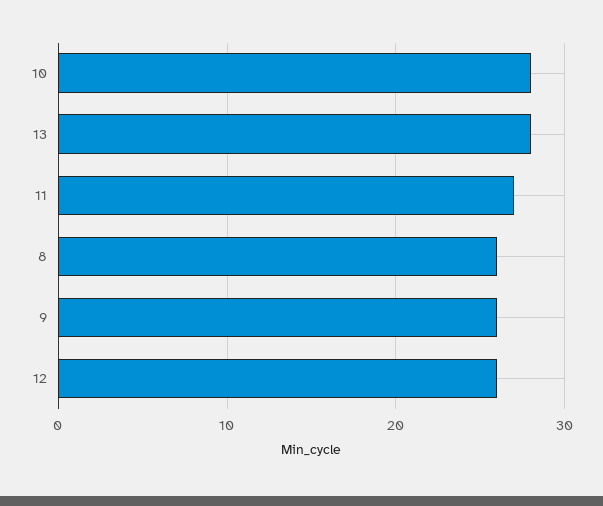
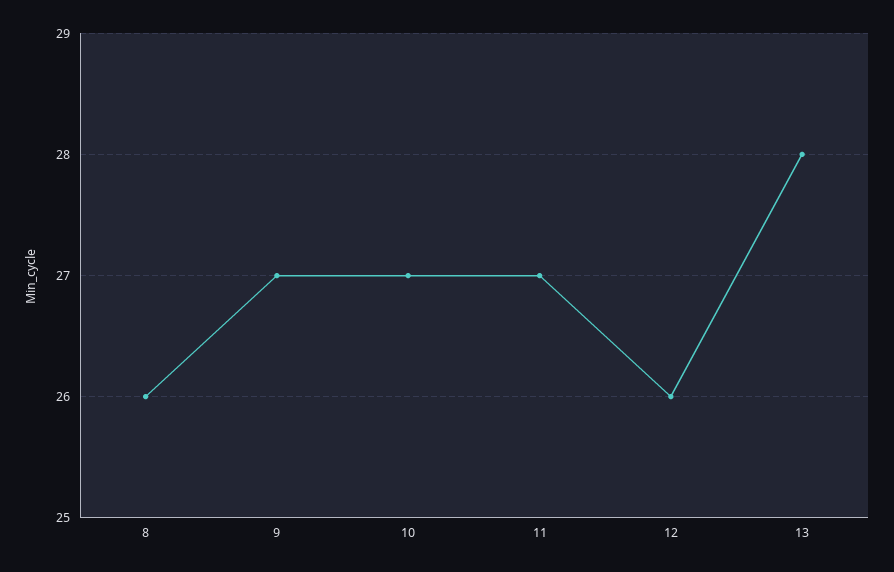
10: 28 -> 27
9: 26 -> 27

